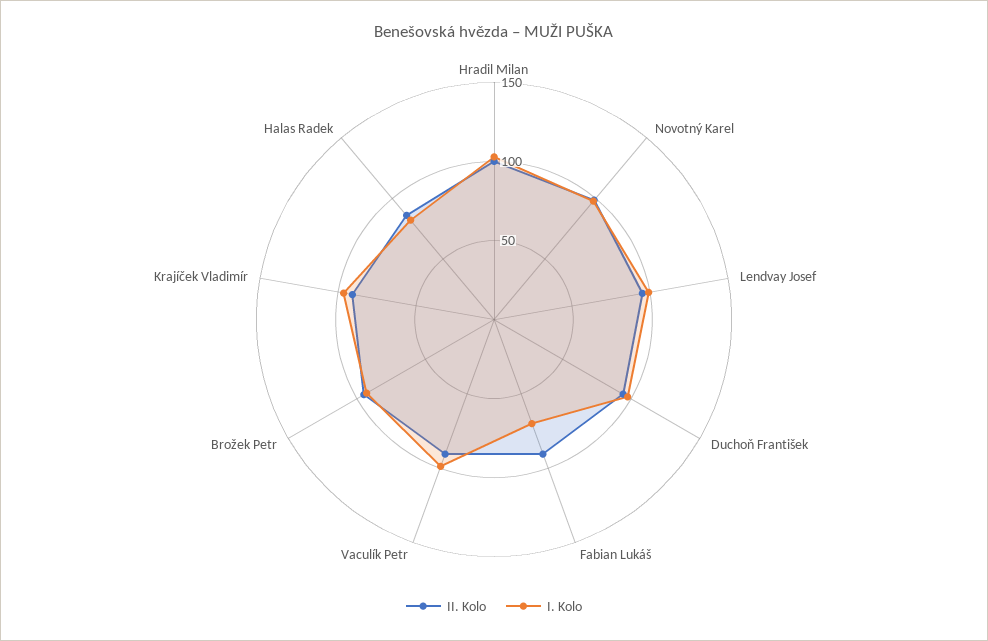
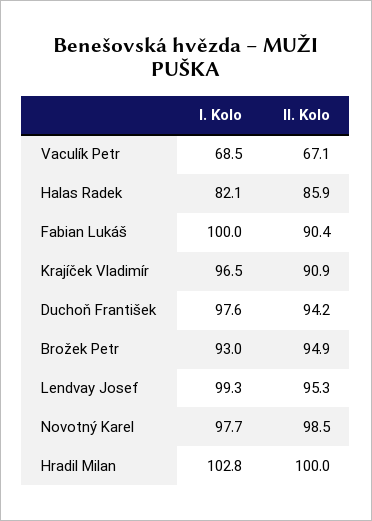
I. Kolo, Fabian Lukáš: 70 -> 100
II. Kolo, Vaculík Petr: 90 -> 67.1
I. Kolo, Vaculík Petr: 100 -> 68.5

